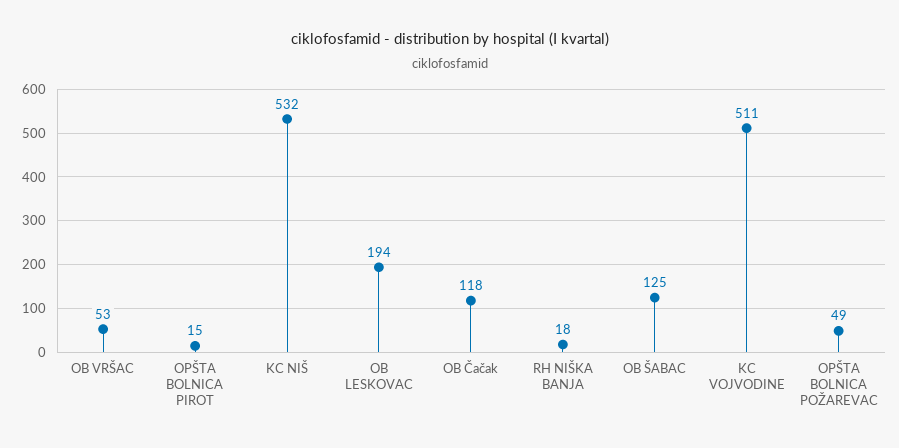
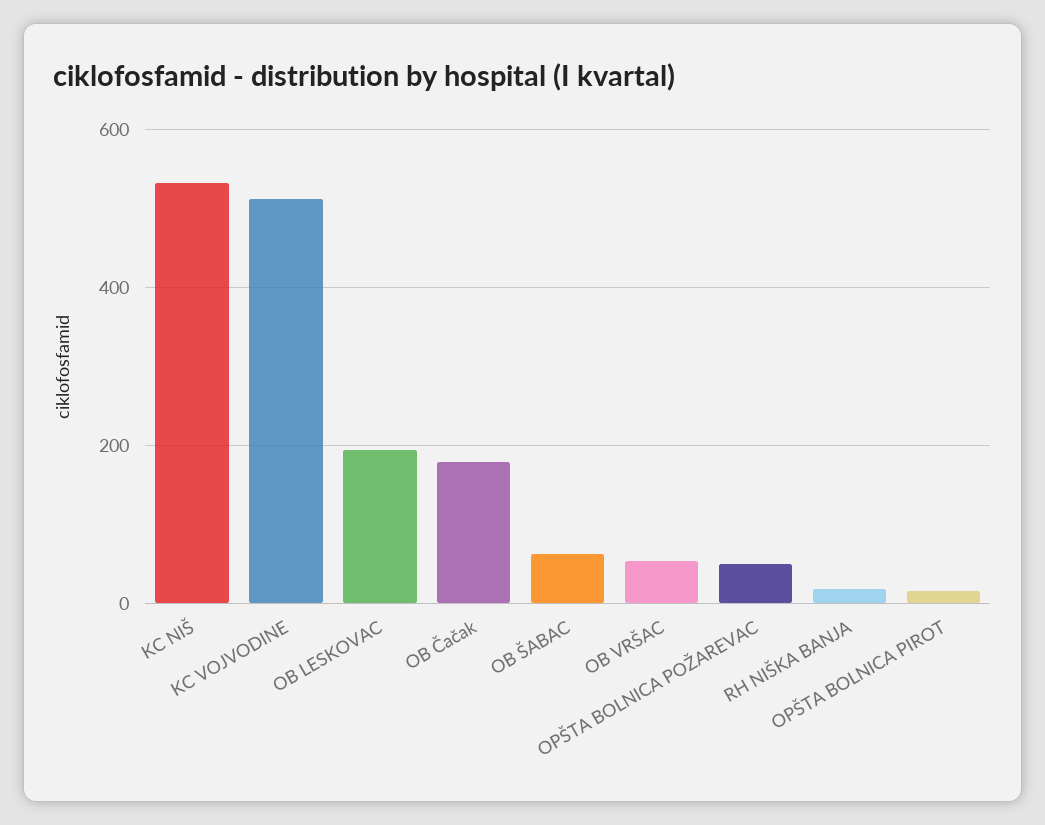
OB Čačak: 118 -> 180
OB ŠABAC: 125 -> 60

